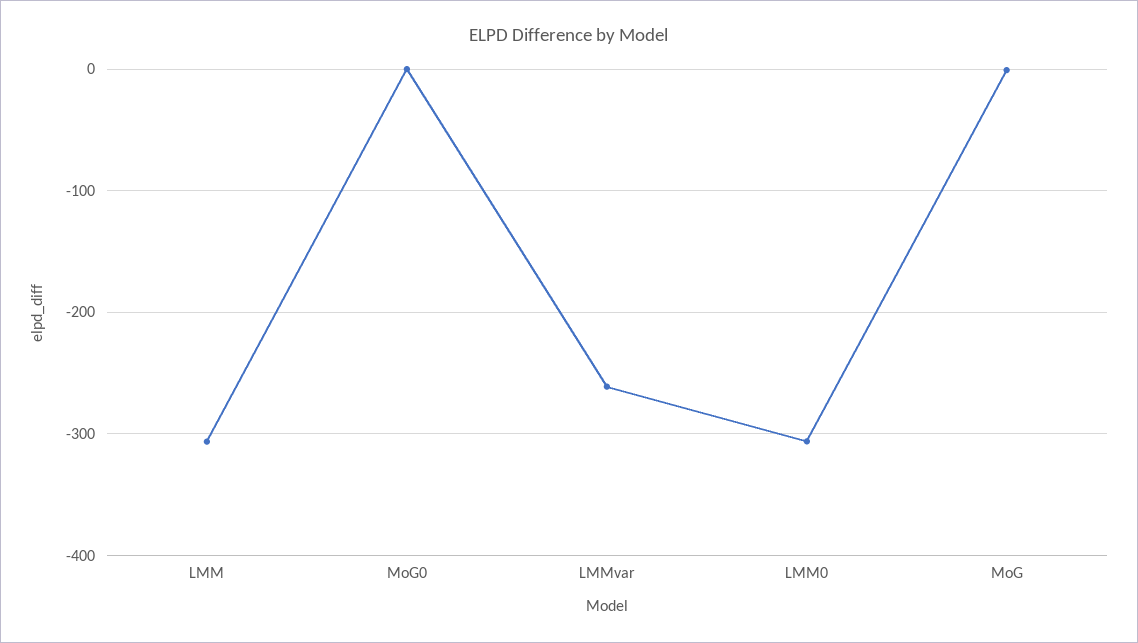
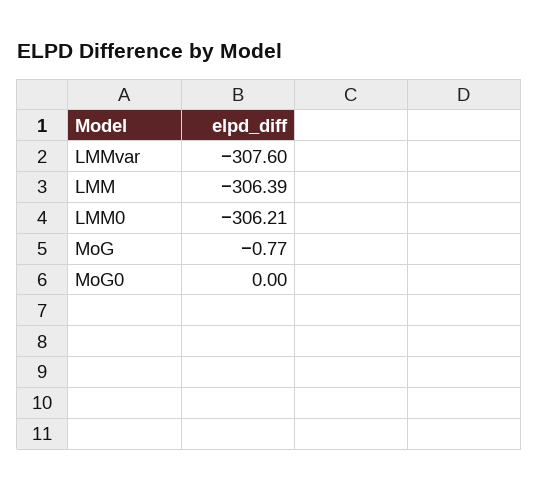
LMMvar: -260 -> -307.6

